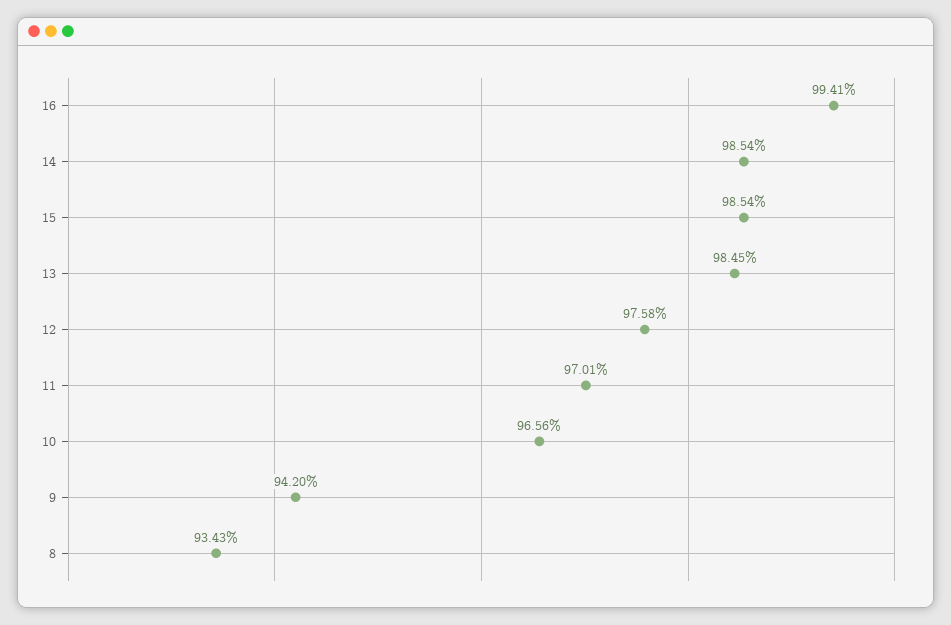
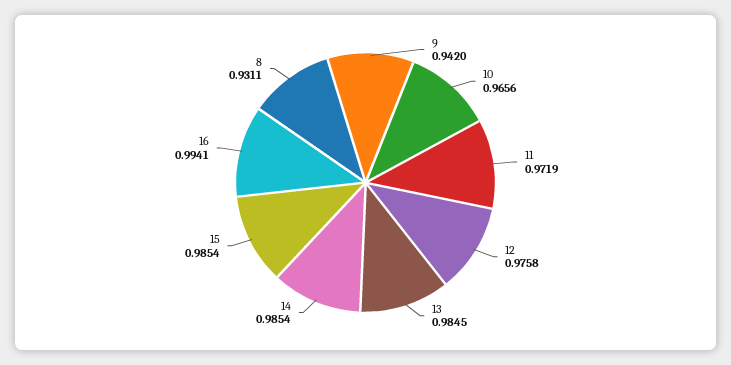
11: 0.9701 -> 0.9719
8: 0.9343 -> 0.9311

